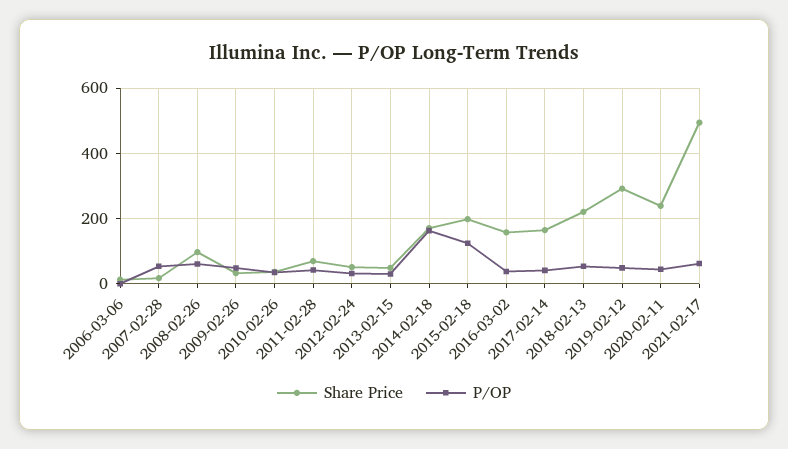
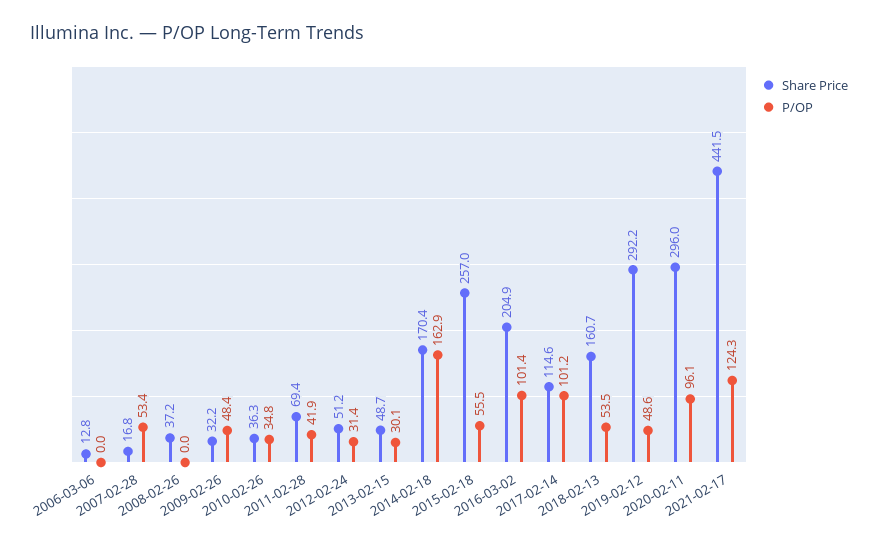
Share Price, 2008-02-26: 100 -> 37.2
P/OP, 2008-02-26: 60 -> 0
Share Price, 2015-02-18: 200 -> 257
P/OP, 2015-02-18: 120 -> 55.5
Share Price, 2016-03-02: 160 -> 204.9
P/OP, 2016-03-02: 40 -> 101.4
Share Price, 2017-02-14: 160 -> 114.6
P/OP, 2017-02-14: 40 -> 101.2
Share Price, 2018-02-13: 220 -> 160.7
Share Price, 2020-02-11: 240 -> 296
P/OP, 2020-02-11: 40 -> 96.1
Share Price, 2021-02-17: 500 -> 441.5
P/OP, 2021-02-17: 60 -> 124.3

